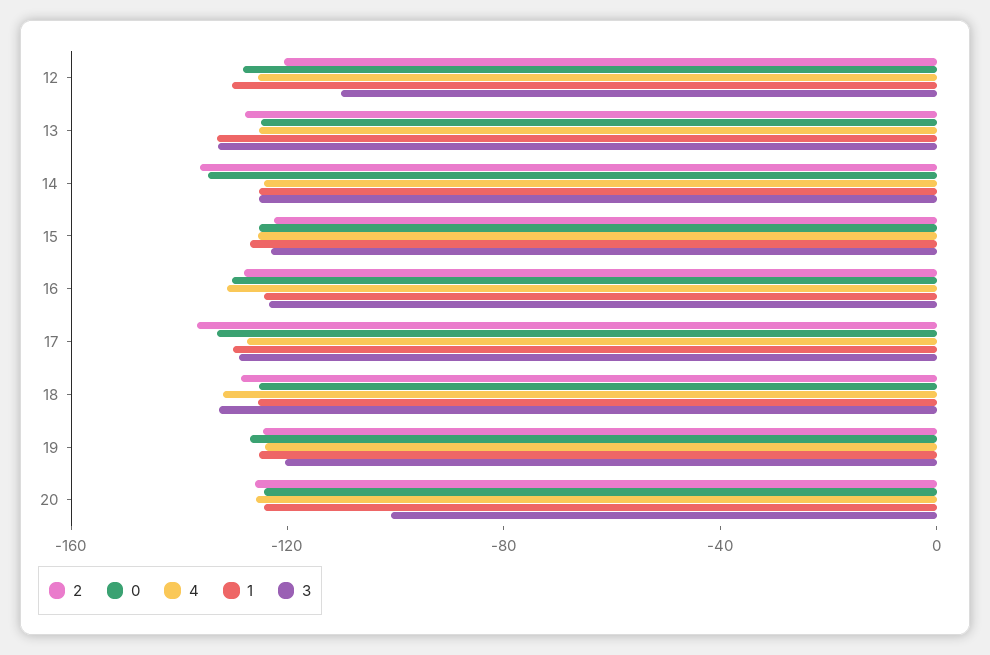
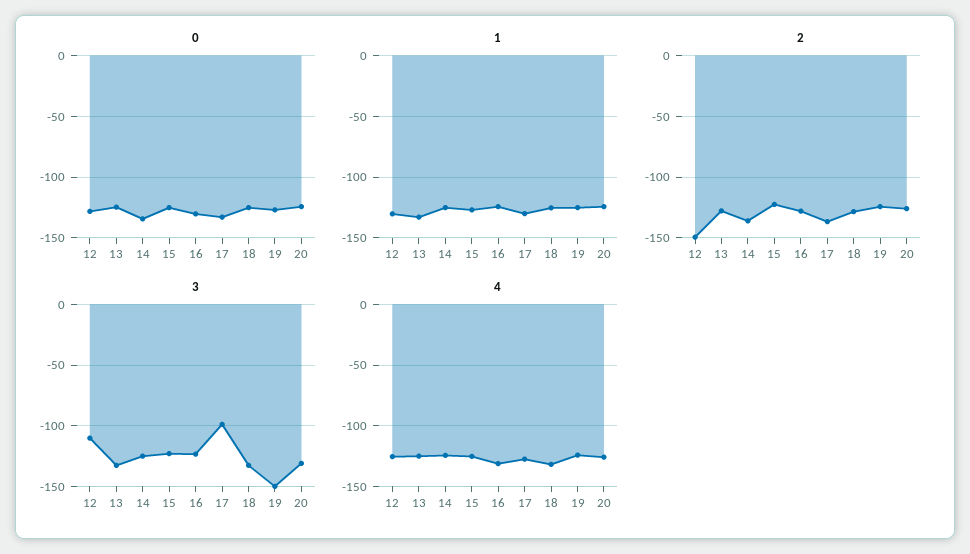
2, 12: -120 -> -150
3, 17: -130 -> -100
3, 19: -120 -> -150
3, 20: -100 -> -130

